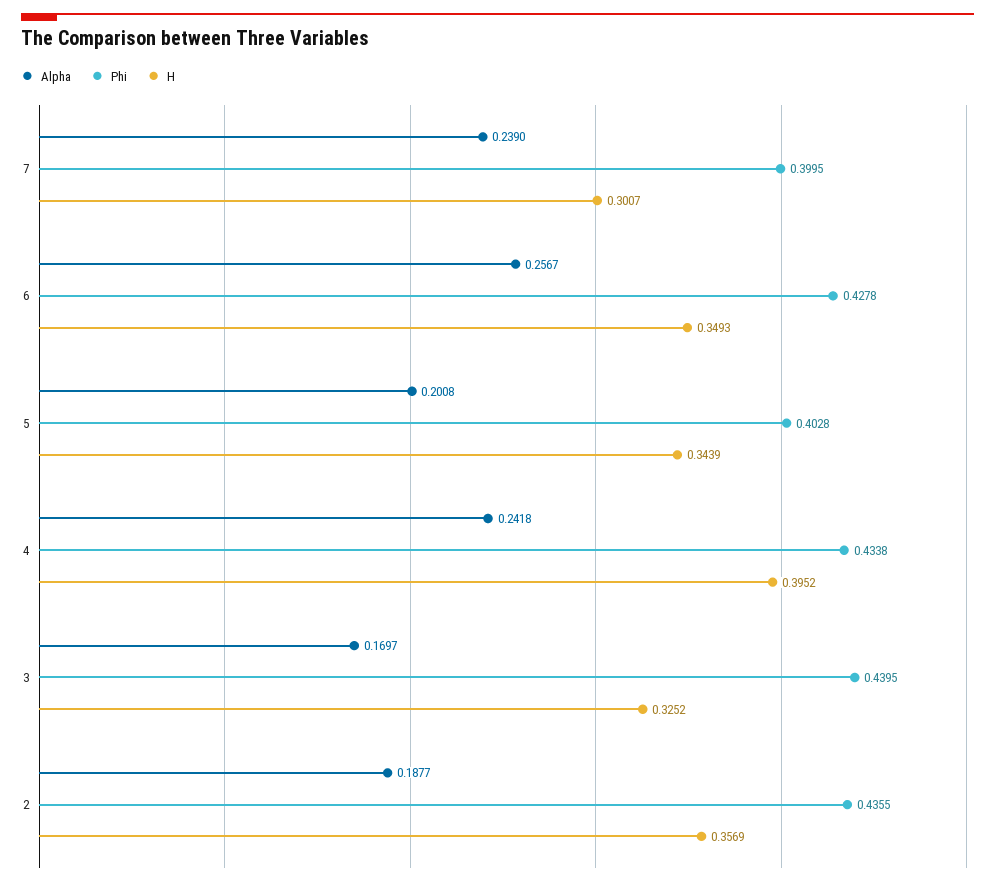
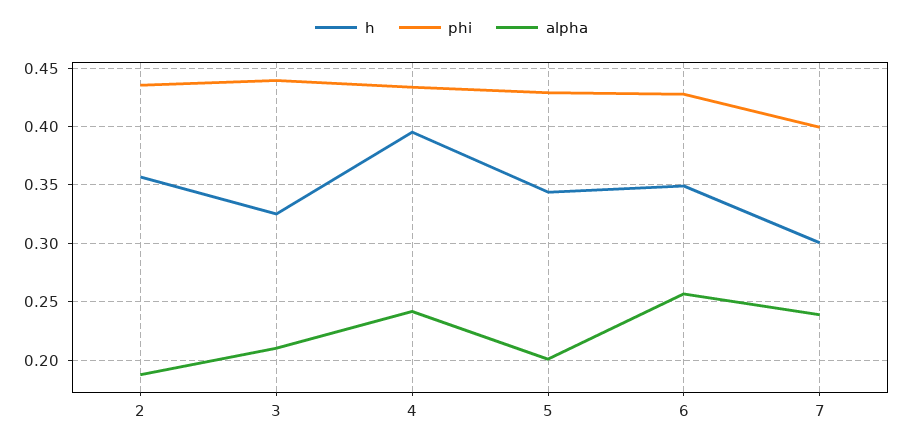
Phi, 5: 0.4028 -> 0.43
Alpha, 3: 0.1697 -> 0.21

